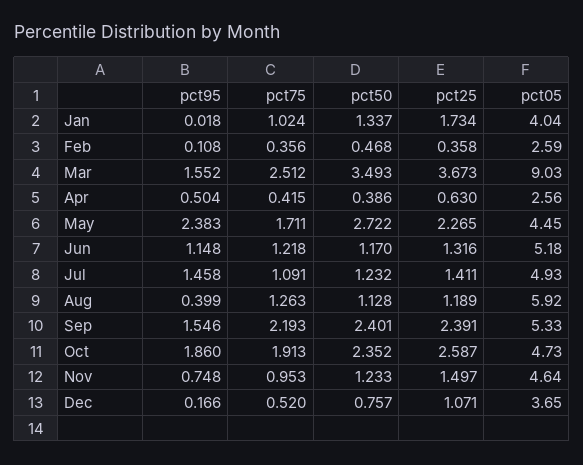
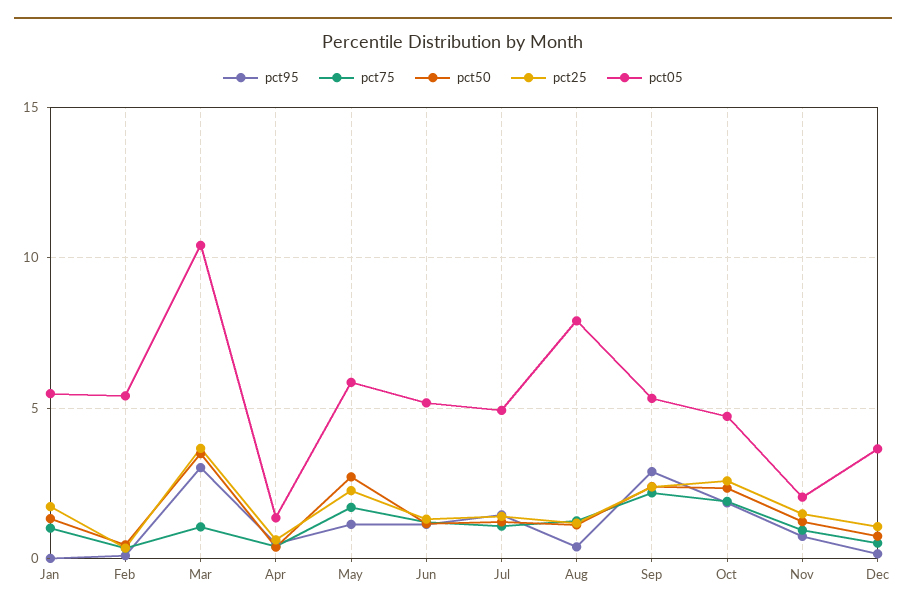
pct05, Jan: 4.04 -> 5.5
pct05, Feb: 2.59 -> 5.5
pct95, Mar: 1.552 -> 3
pct75, Mar: 2.512 -> 1
pct05, Mar: 9.03 -> 10.5
pct05, Apr: 2.56 -> 1.5
pct95, May: 2.383 -> 1
pct05, May: 4.45 -> 6
pct05, Aug: 5.92 -> 8
pct95, Sep: 1.546 -> 3
pct05, Nov: 4.64 -> 2

